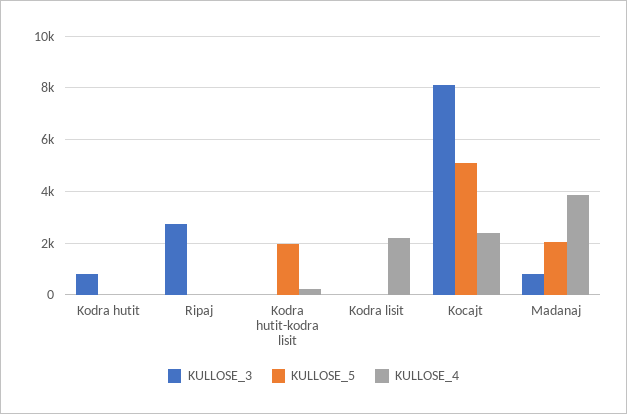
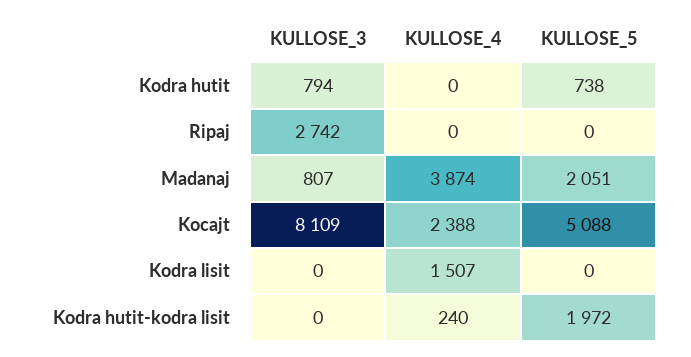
KULLOSE_5, Kodra hutit: 0 -> 738
KULLOSE_4, Kodra lisit: 2250 -> 1507

